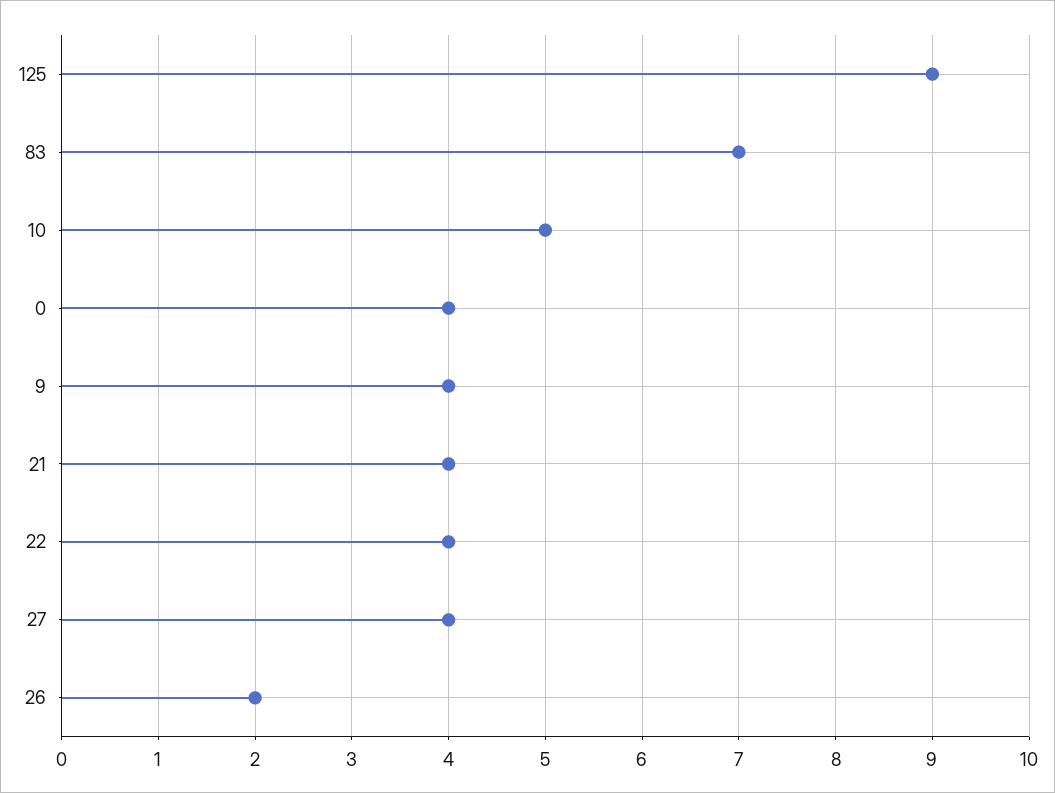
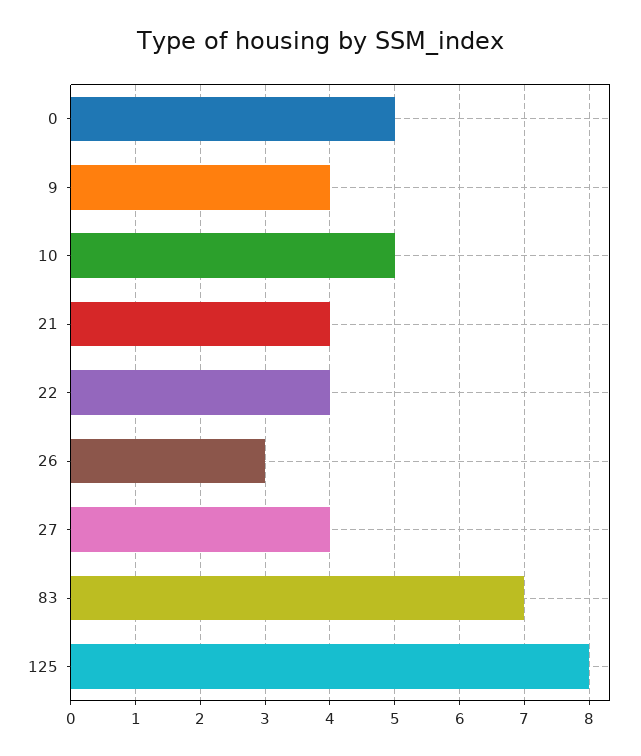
125: 9 -> 8
0: 4 -> 5
26: 2 -> 3

